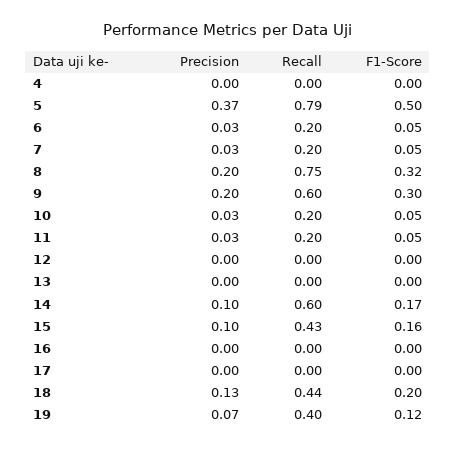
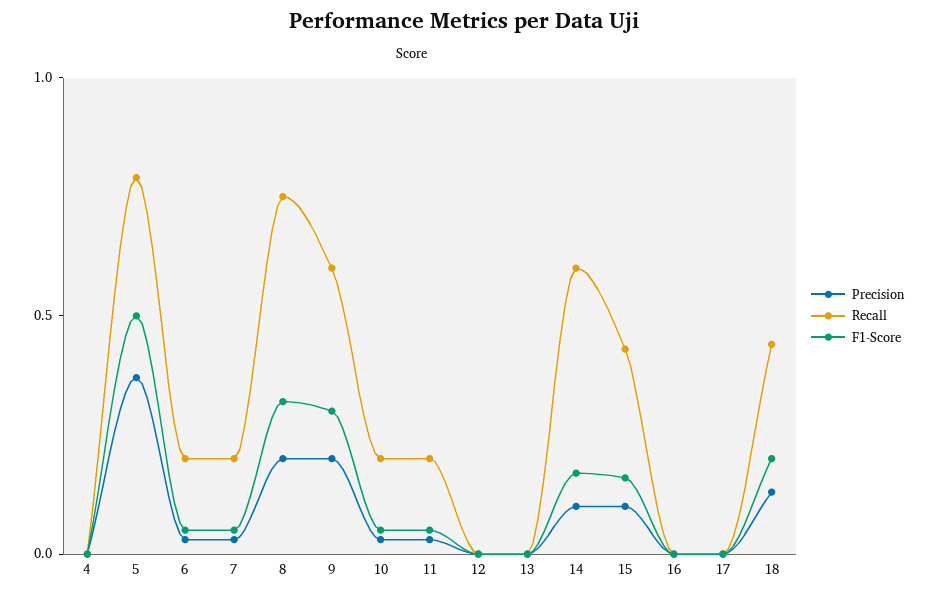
Precision, 19: 0.07 -> none
Recall, 19: 0.4 -> none
F1-Score, 19: 0.12 -> none

